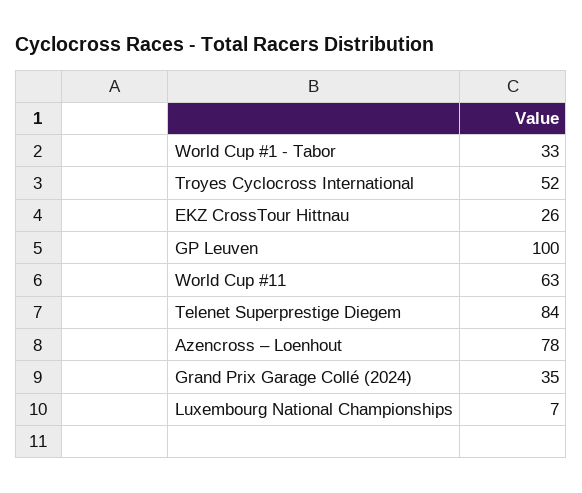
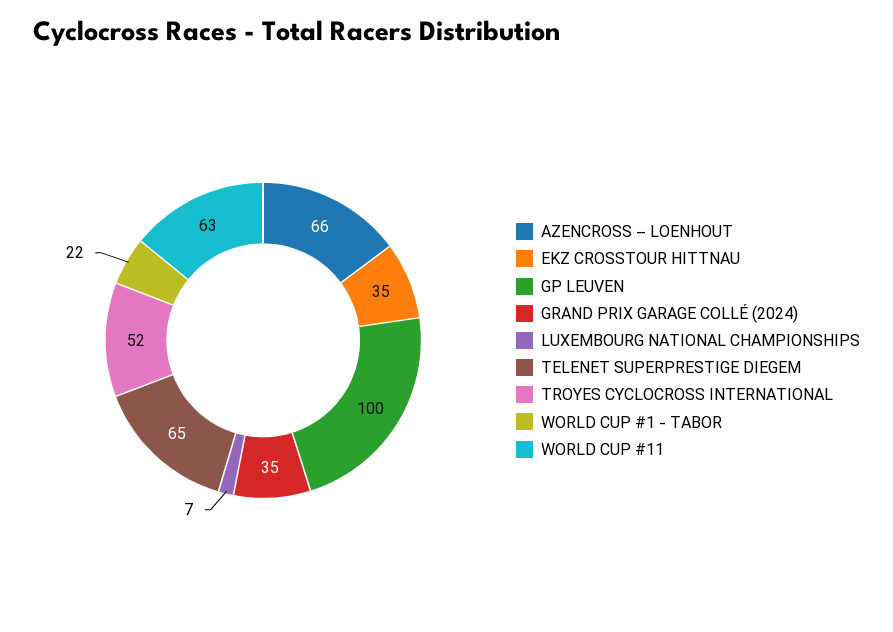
World Cup #1 - Tabor: 33 -> 22
EKZ CrossTour Hittnau: 26 -> 35
Telenet Superprestige Diegem: 84 -> 65
Azencross – Loenhout: 78 -> 66

